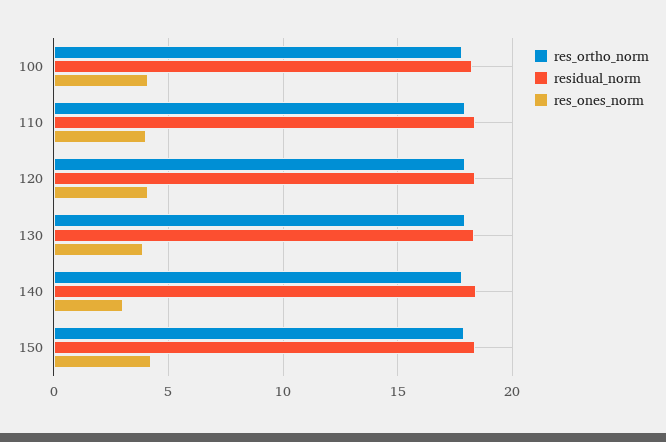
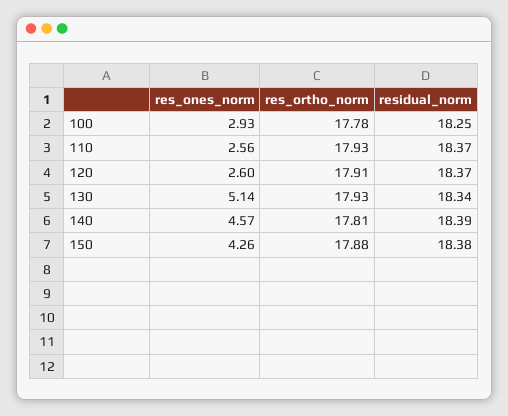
res_ones_norm, 100: 4 -> 2.93
res_ones_norm, 110: 4 -> 2.56
res_ones_norm, 120: 4 -> 2.6
res_ones_norm, 130: 4 -> 5.14
res_ones_norm, 140: 3 -> 4.57

